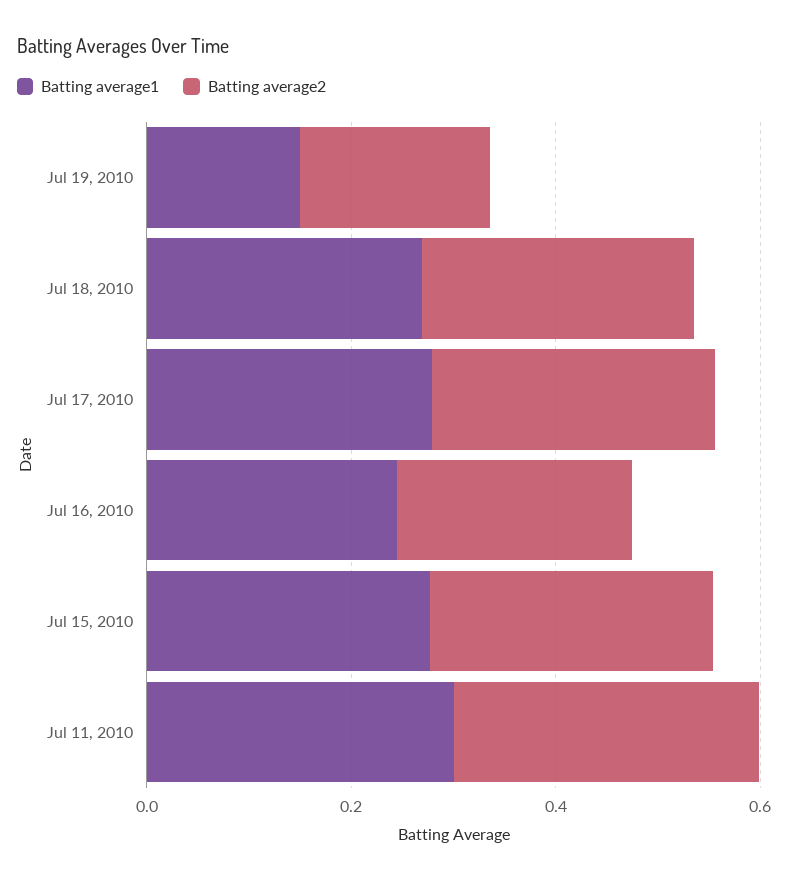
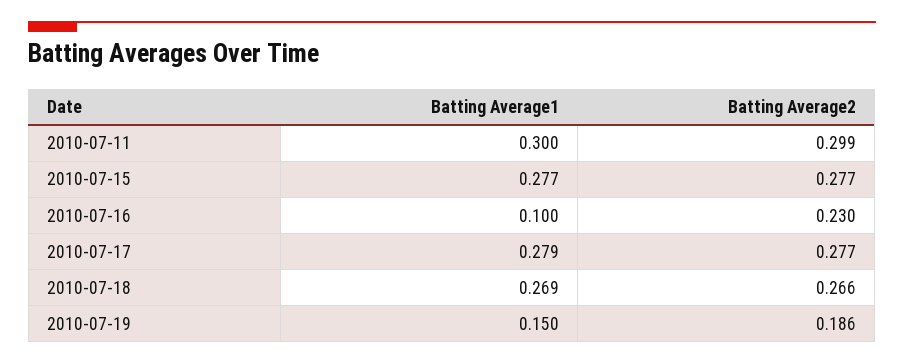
Batting average1, Jul 16, 2010: 0.25 -> 0.1

